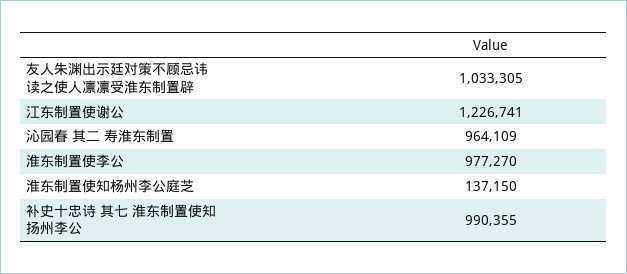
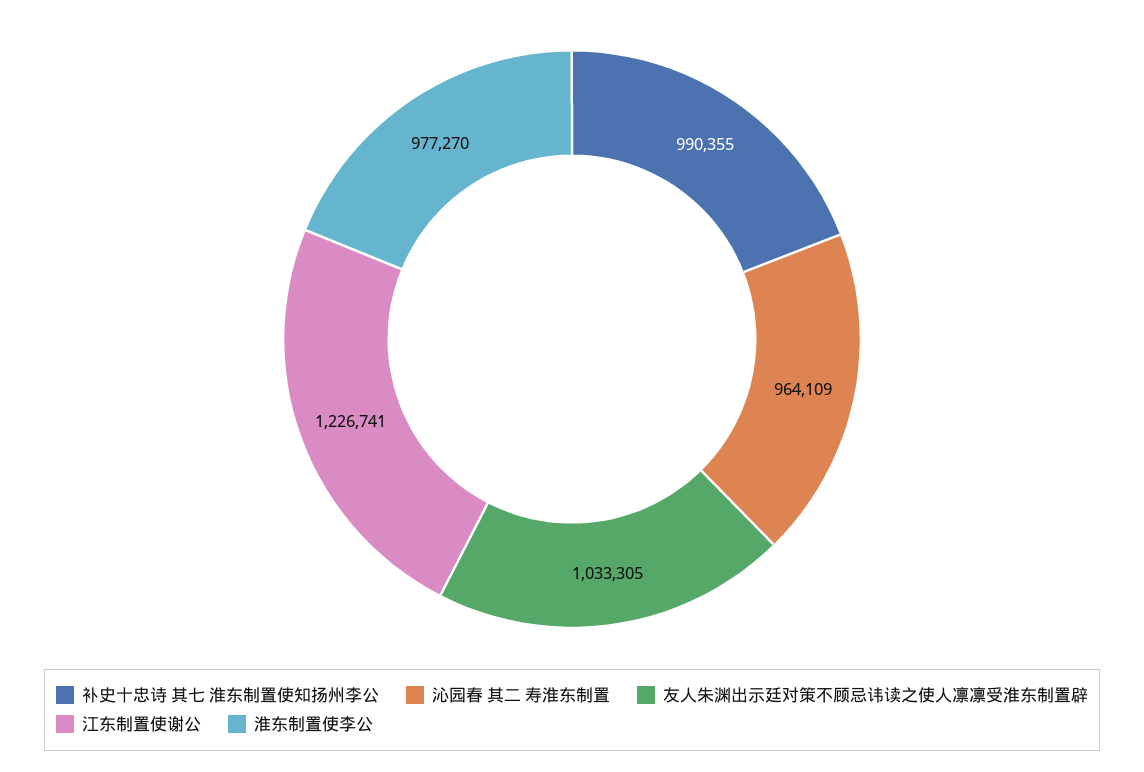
淮东制置使知杨州李公庭芝: 137150 -> none

